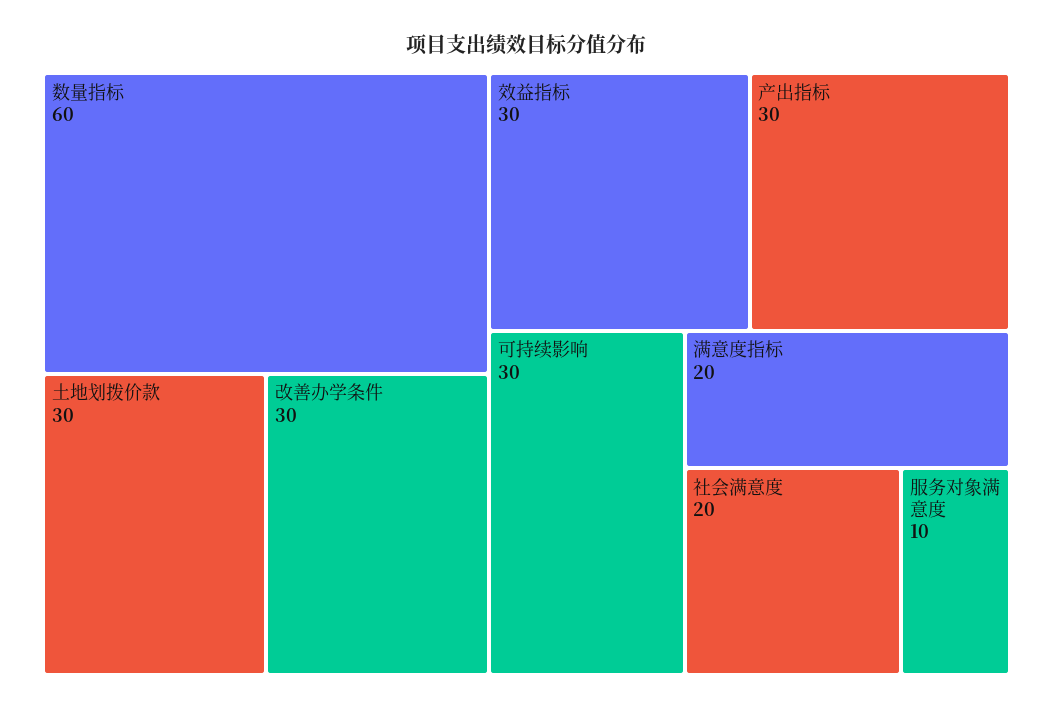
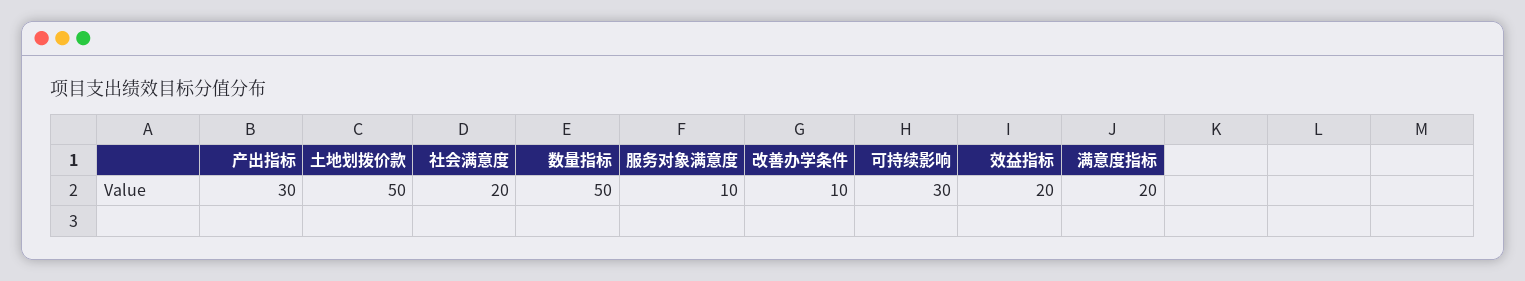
数量指标: 60 -> 50
土地划拨价款: 30 -> 50
改善办学条件: 30 -> 10
效益指标: 30 -> 20

